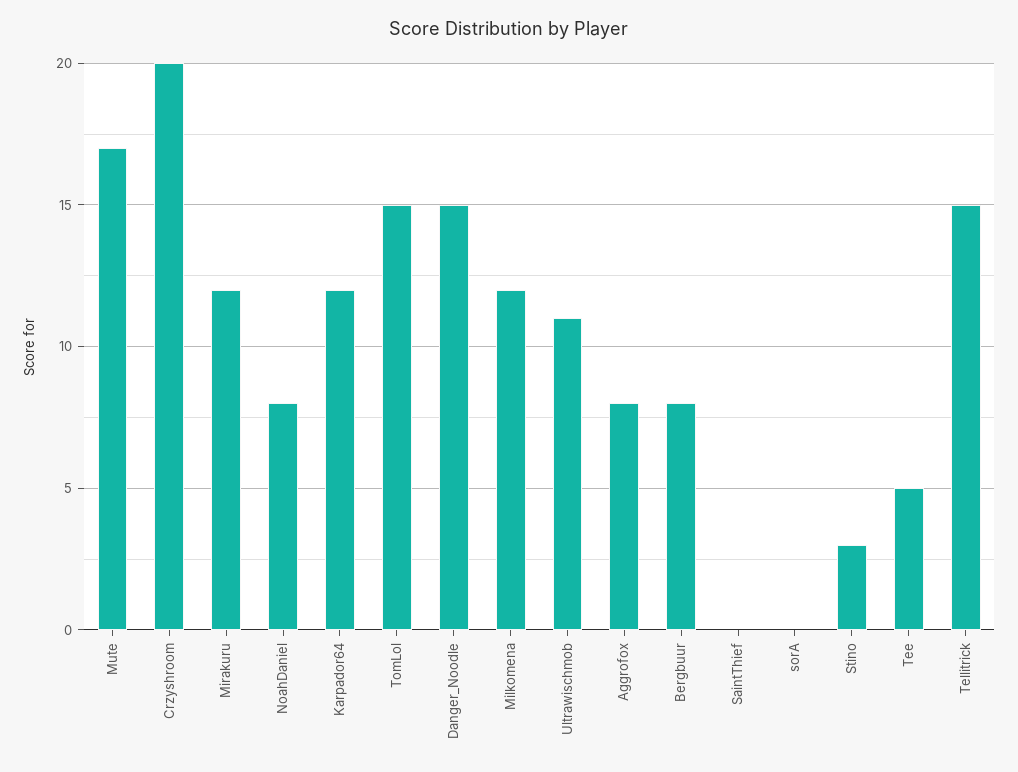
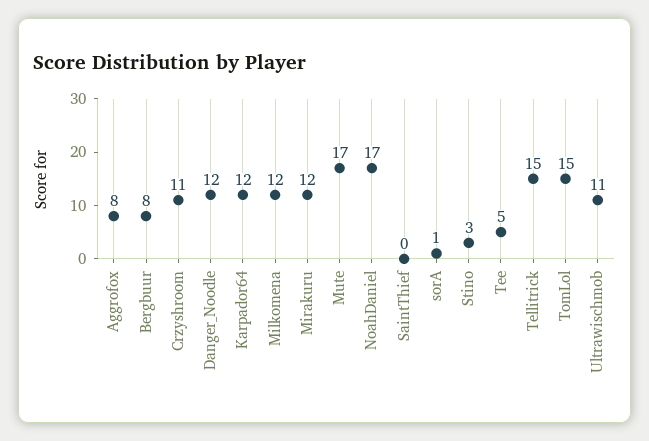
Crzyshroom: 20 -> 11
NoahDaniel: 8 -> 17
Danger_Noodle: 15 -> 12
sorA: 0 -> 1

